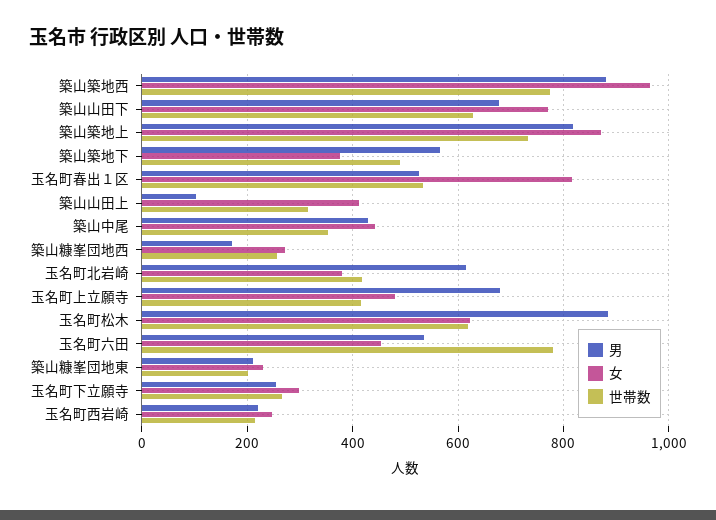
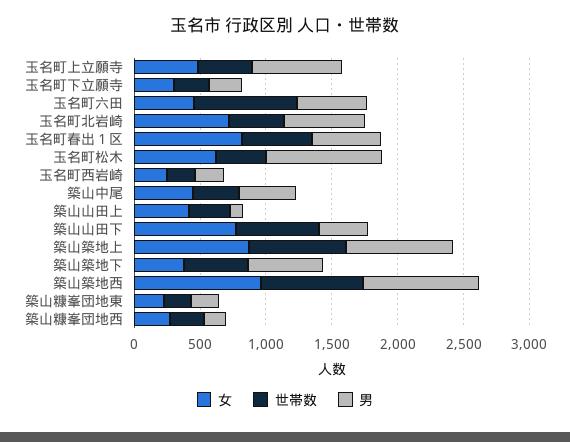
男, 築山山田下: 680 -> 400
女, 玉名町北岩崎: 380 -> 700
世帯数, 玉名町松木: 620 -> 400

